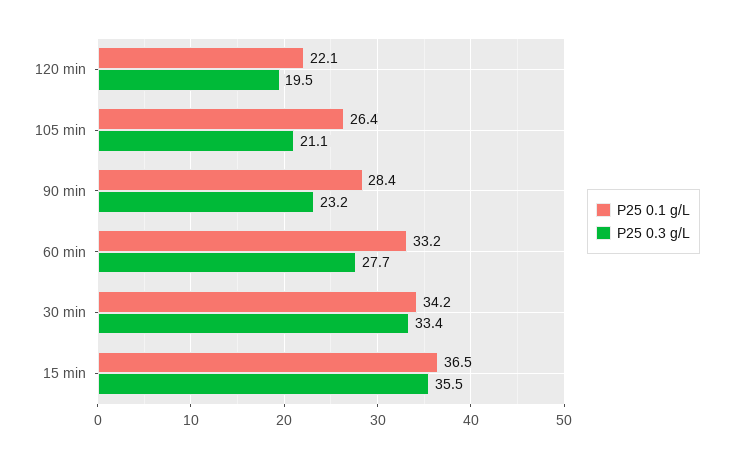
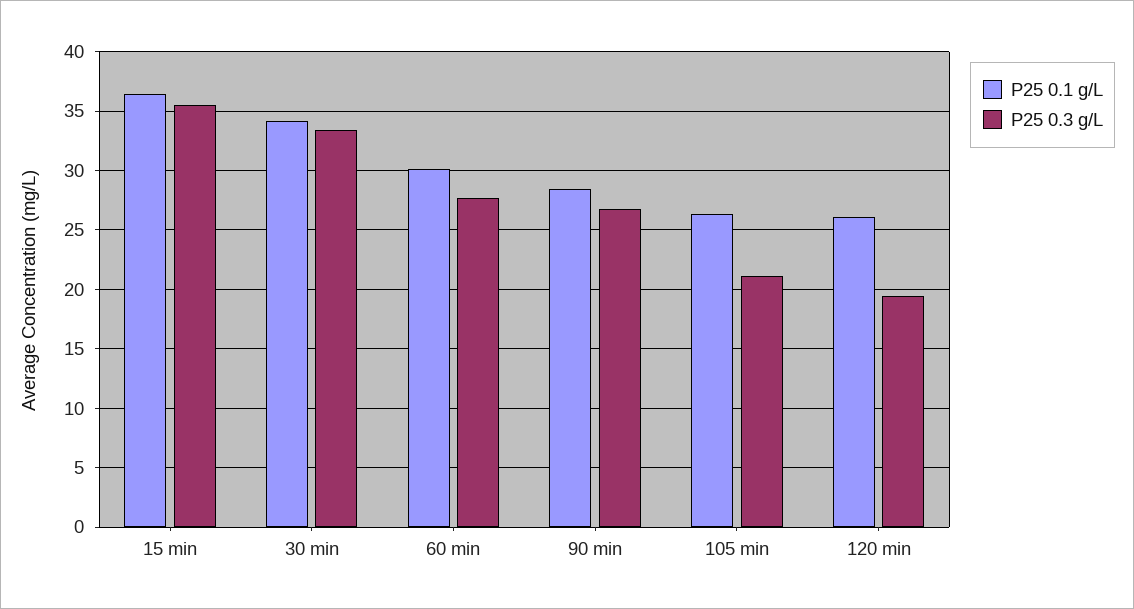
P25 0.1 g/L, 120 min: 22.1 -> 26
P25 0.3 g/L, 90 min: 23.2 -> 27
P25 0.1 g/L, 60 min: 33.2 -> 30

